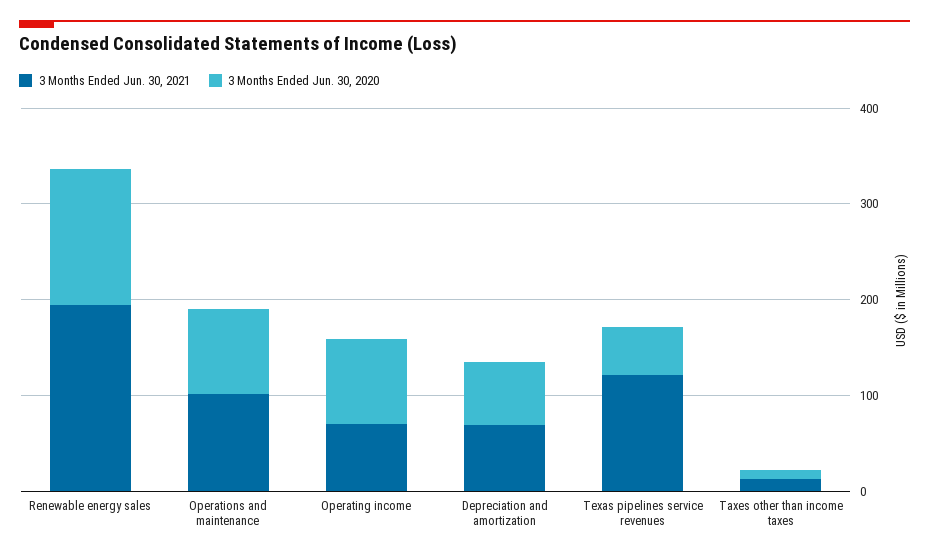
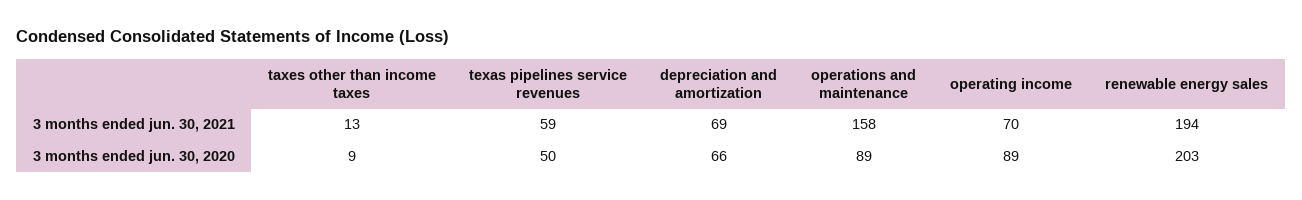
3 Months Ended Jun. 30, 2020, Renewable energy sales: 140 -> 203
3 Months Ended Jun. 30, 2021, Operations and maintenance: 100 -> 158
3 Months Ended Jun. 30, 2021, Texas pipelines service revenues: 120 -> 59

